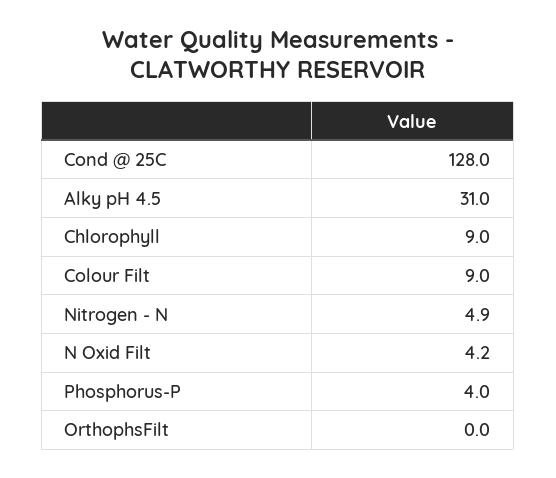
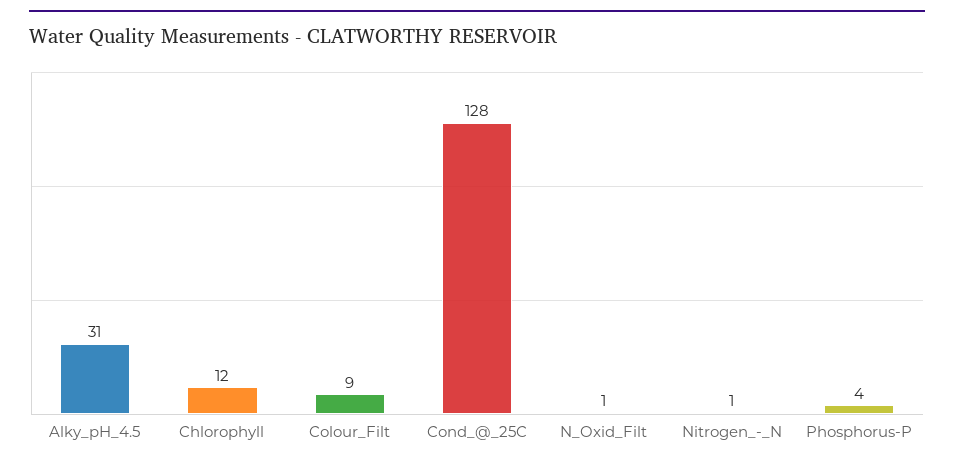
Chlorophyll: 9 -> 12
Nitrogen - N: 4.9 -> 1
N Oxid Filt: 4.2 -> 1
OrthophsFilt: 0 -> none

